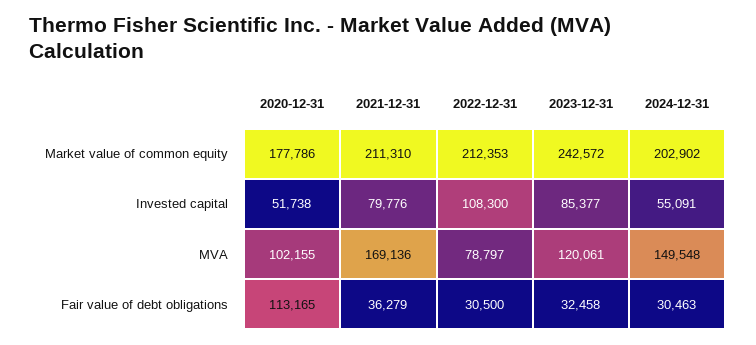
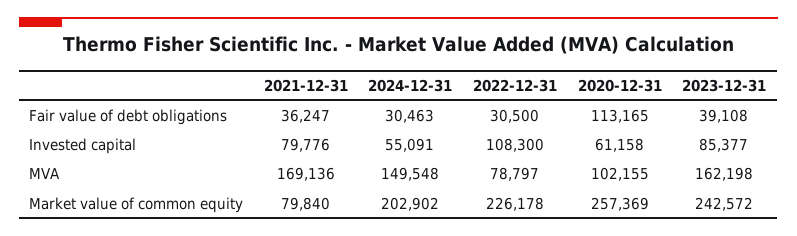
2020-12-31, Market value of common equity: 177786 -> 257369
2021-12-31, Market value of common equity: 211310 -> 79840
2022-12-31, Market value of common equity: 212353 -> 226178
2020-12-31, Invested capital: 51738 -> 61158
2023-12-31, MVA: 120061 -> 162198
2021-12-31, Fair value of debt obligations: 36279 -> 36247
2023-12-31, Fair value of debt obligations: 32458 -> 39108

